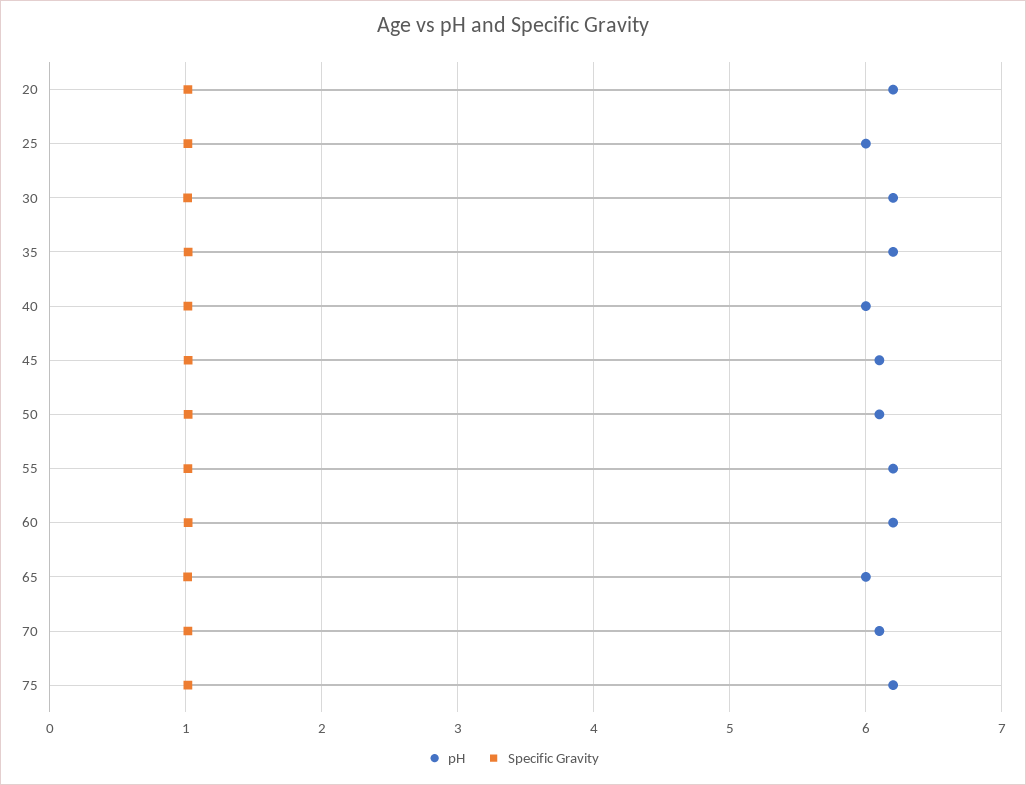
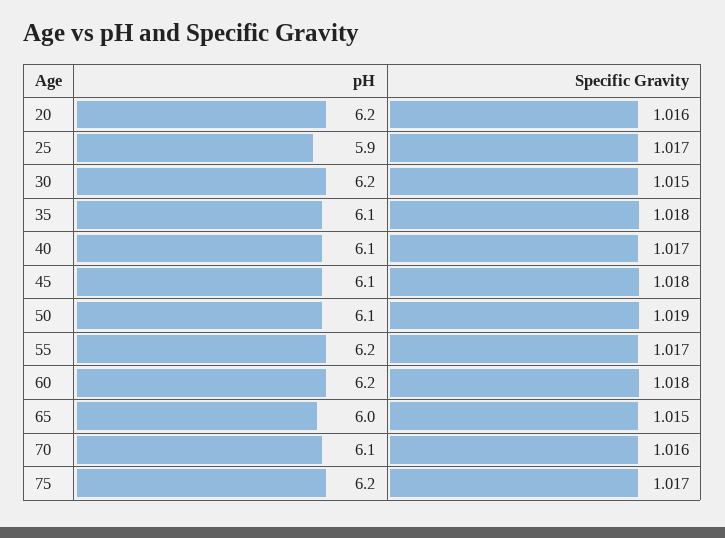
pH, 25: 6 -> 5.9
pH, 35: 6.2 -> 6.1
pH, 40: 6 -> 6.1

